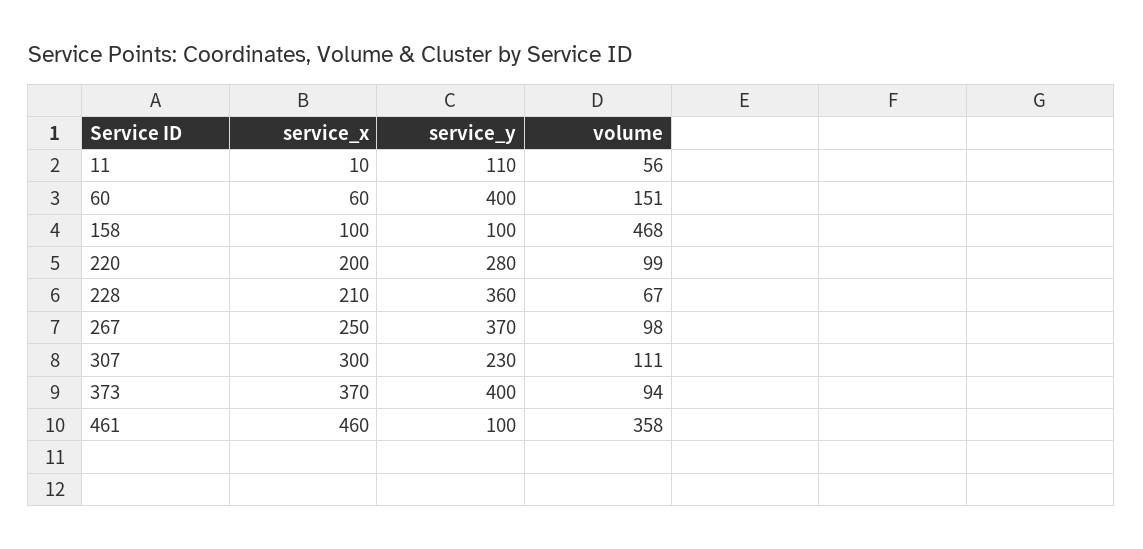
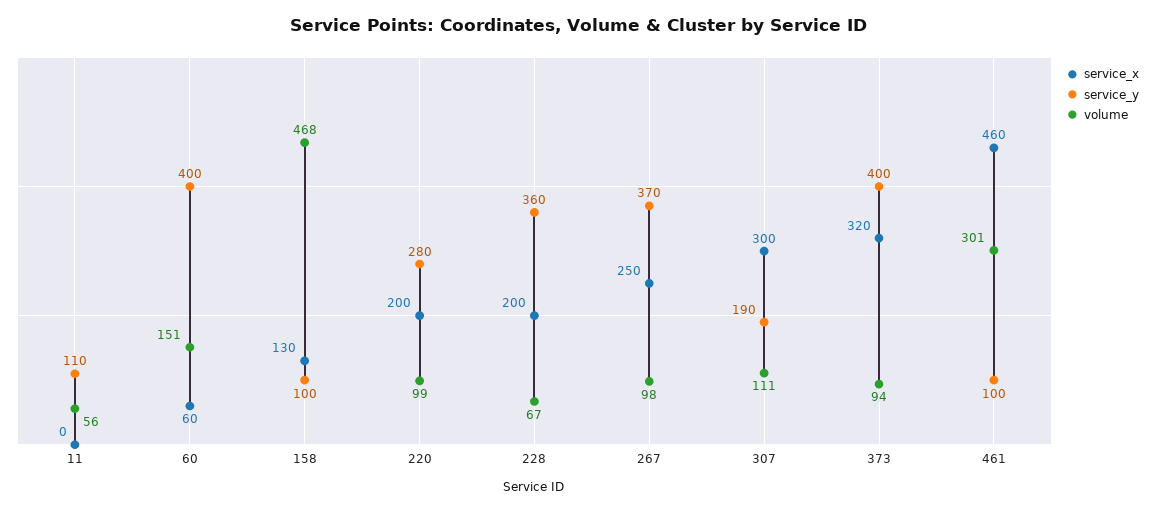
service_x, 11: 10 -> 0
service_x, 158: 100 -> 130
service_x, 228: 210 -> 200
service_y, 307: 230 -> 190
service_x, 373: 370 -> 320
volume, 461: 358 -> 301

